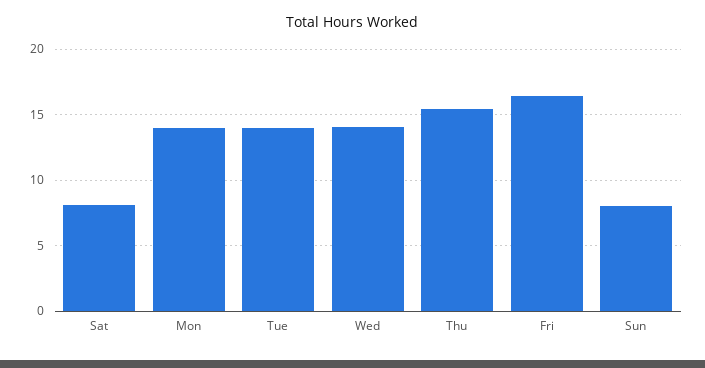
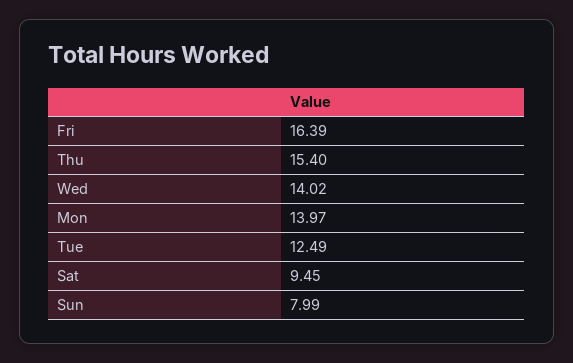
Sat: 8 -> 9.45
Tue: 14 -> 12.49

